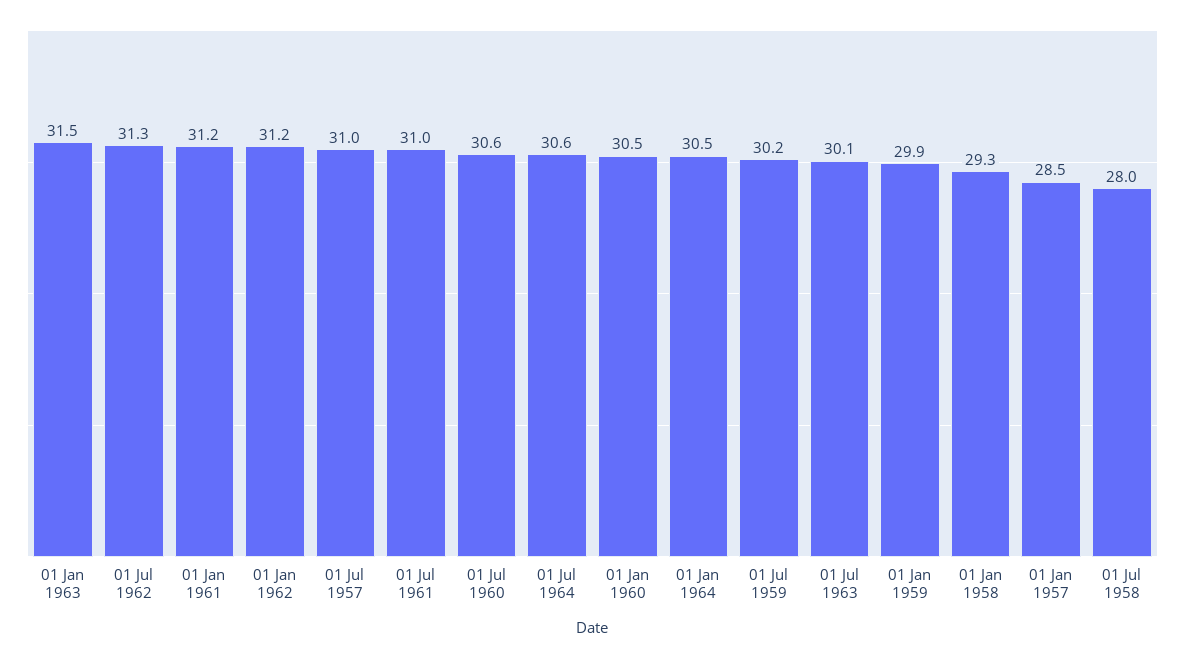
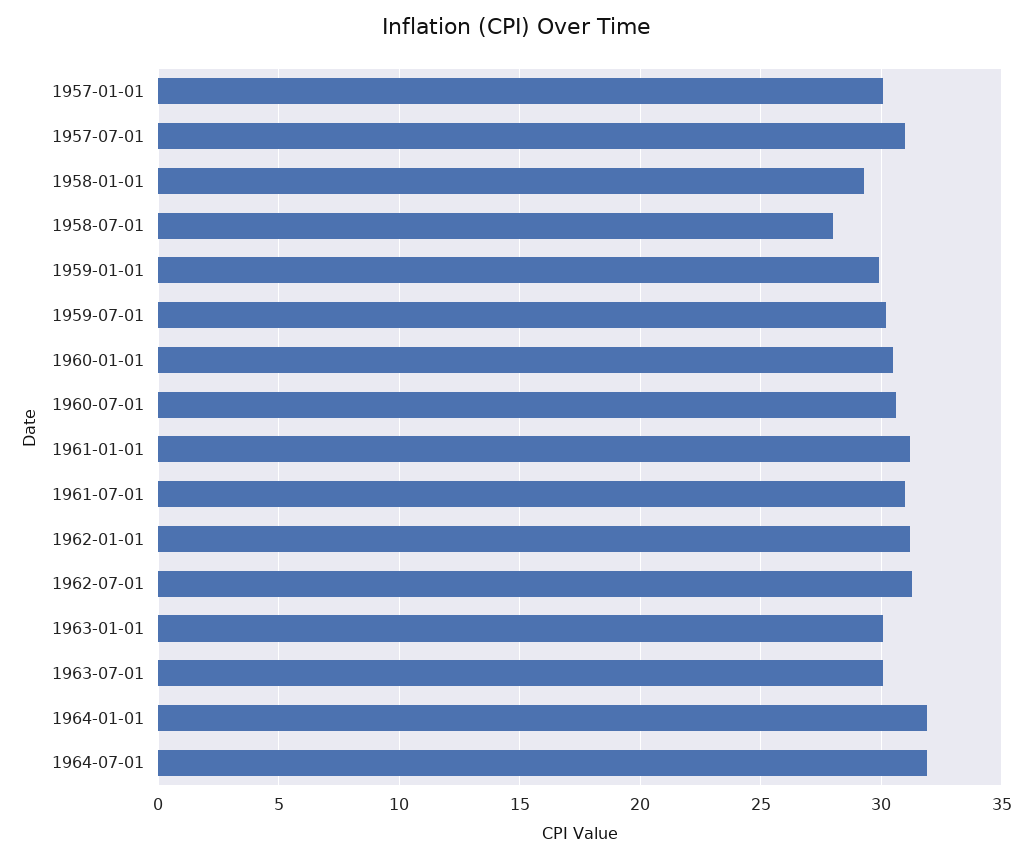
01 Jan 1963: 31.5 -> 30
01 Jul 1964: 30.6 -> 32
01 Jan 1964: 30.5 -> 32
01 Jan 1957: 28.5 -> 30

